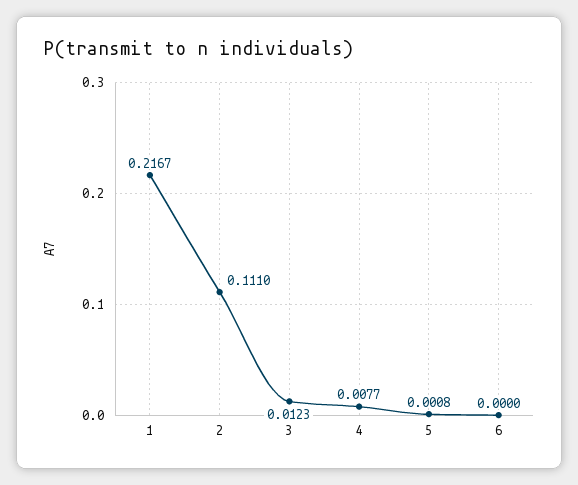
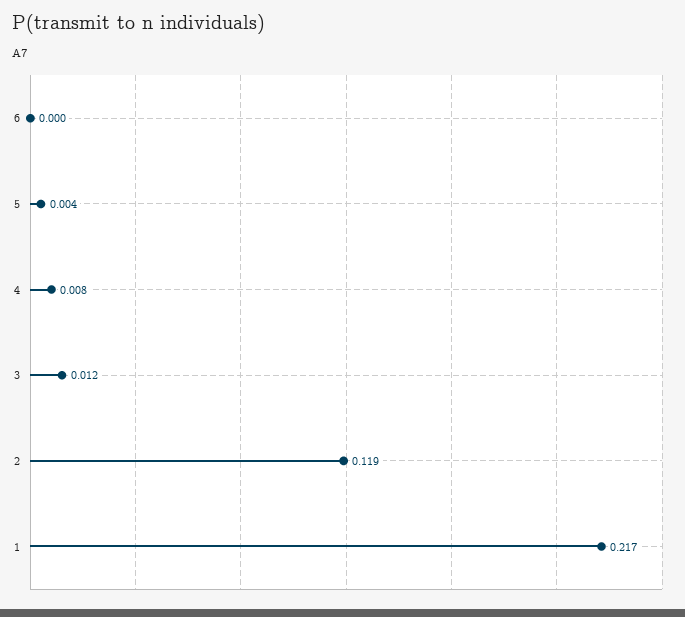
2: 0.111 -> 0.119
5: 0.0008 -> 0.004

